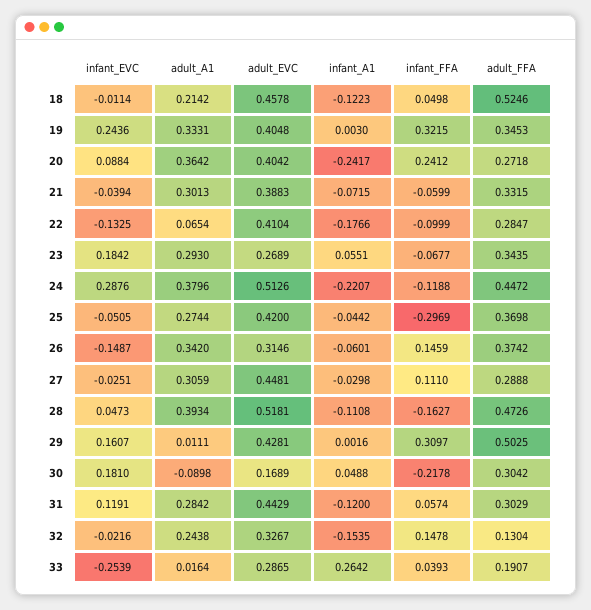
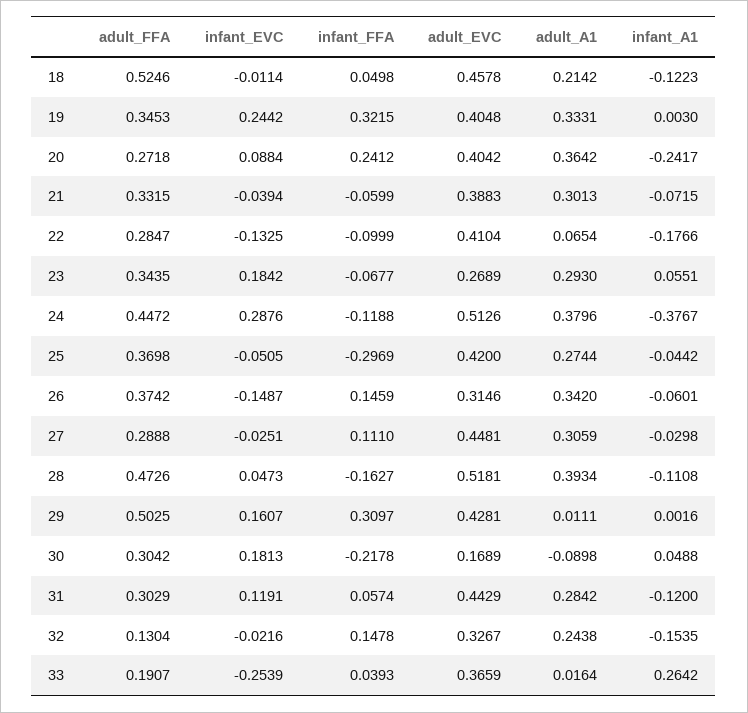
infant_EVC, 19: 0.2436 -> 0.2442
infant_A1, 24: -0.2207 -> -0.3767
infant_EVC, 30: 0.181 -> 0.1813
adult_EVC, 33: 0.2865 -> 0.3659

